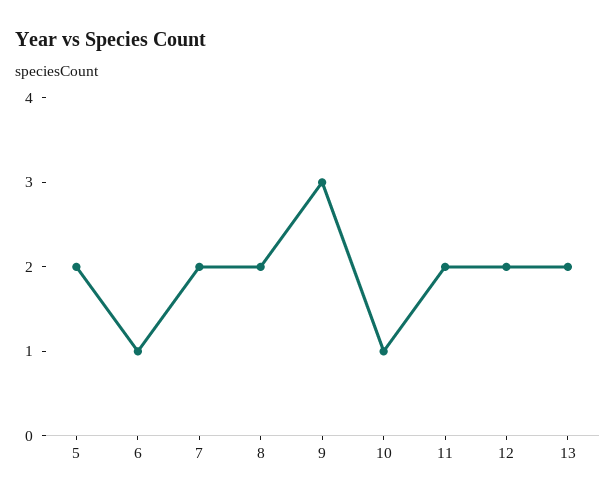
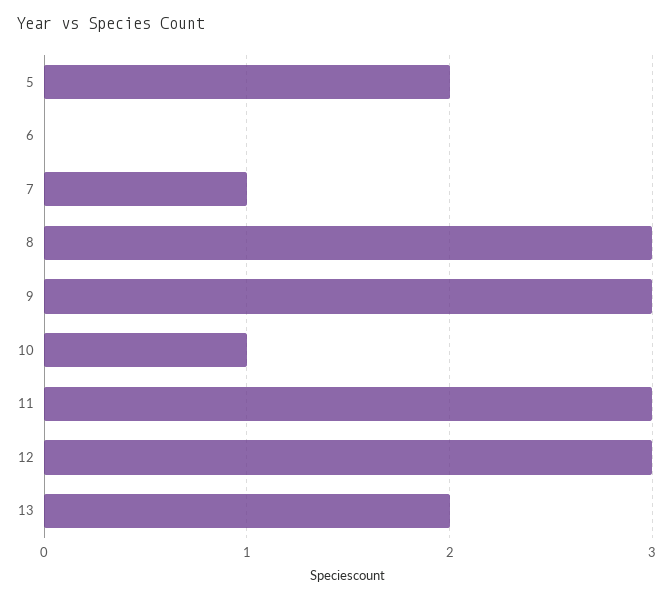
6: 1 -> 0
7: 2 -> 1
8: 2 -> 3
11: 2 -> 3
12: 2 -> 3

